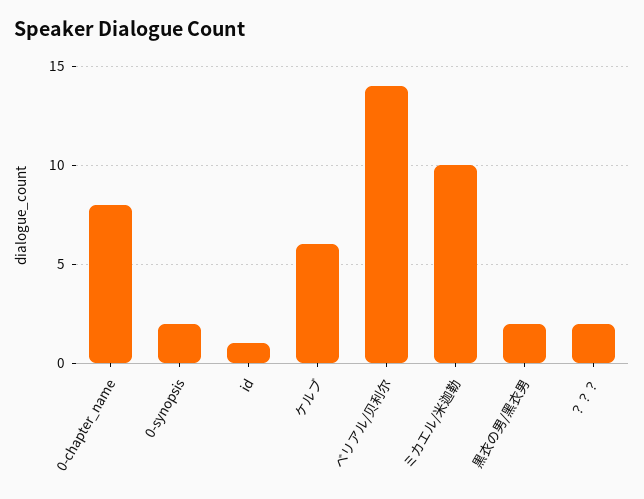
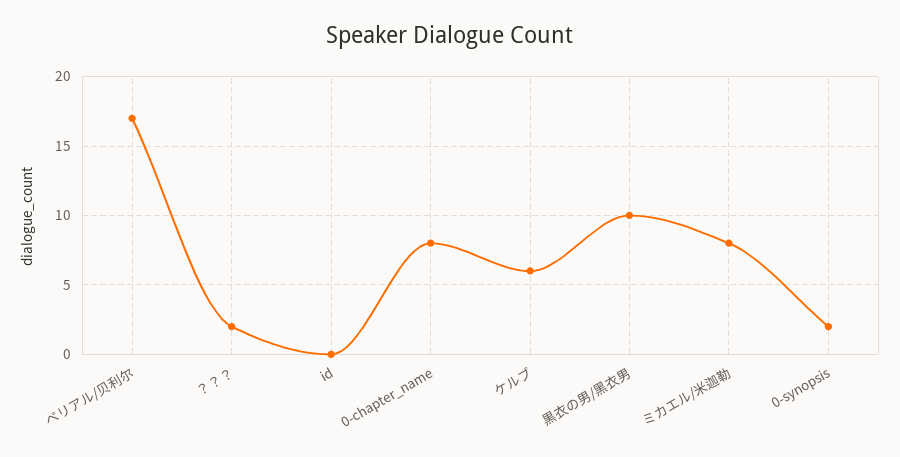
id: 1 -> 0
ベリアル/贝利尔: 14 -> 17
ミカエル/米迦勒: 10 -> 8
黒衣の男/黑衣男: 2 -> 10

